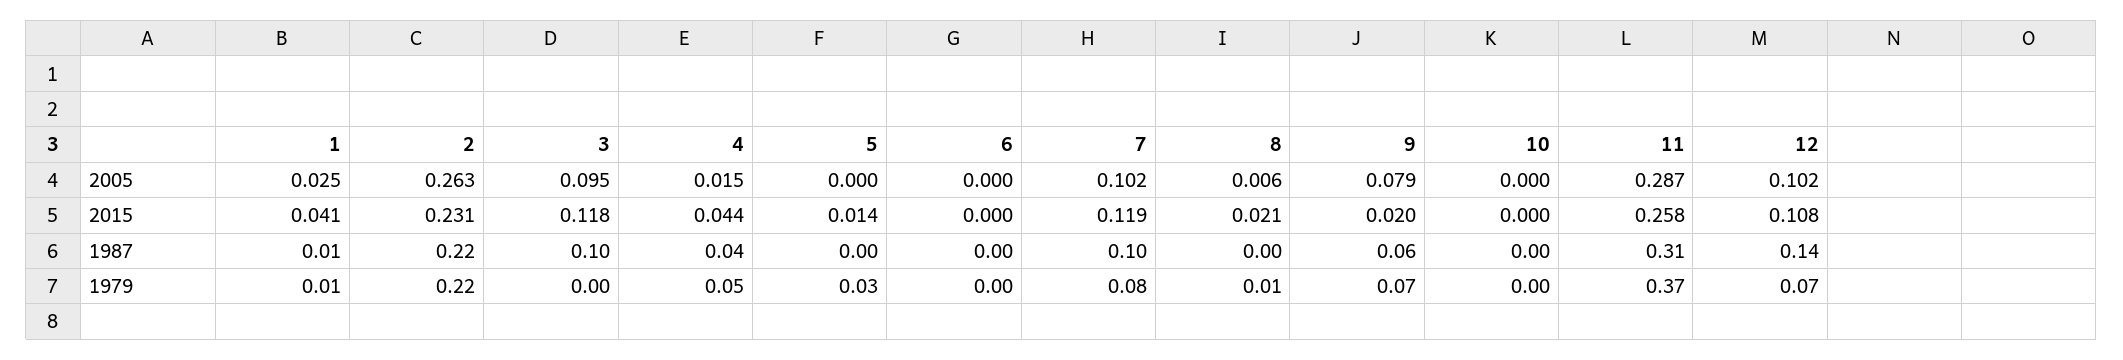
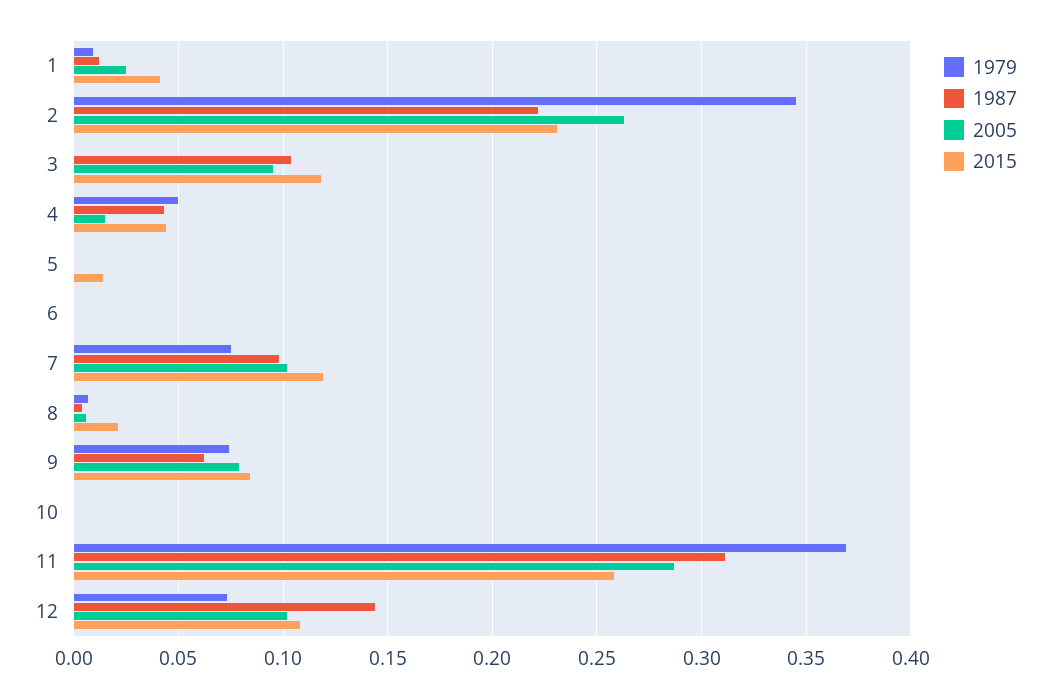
2015, 9: 0.02 -> 0.085
1979, 2: 0.22 -> 0.345
1979, 5: 0.03 -> 0

